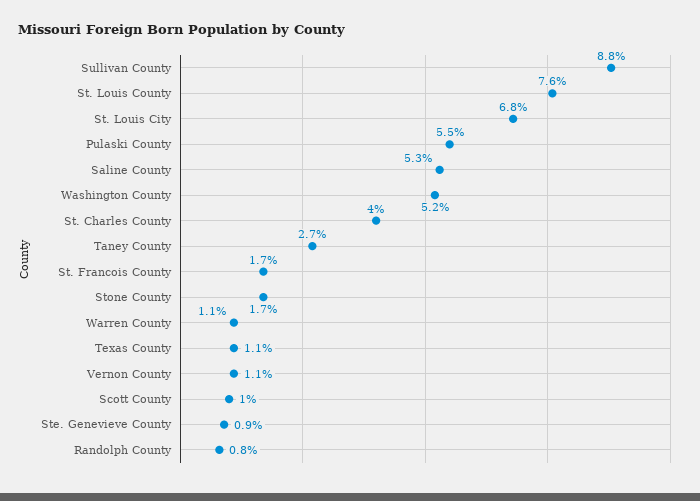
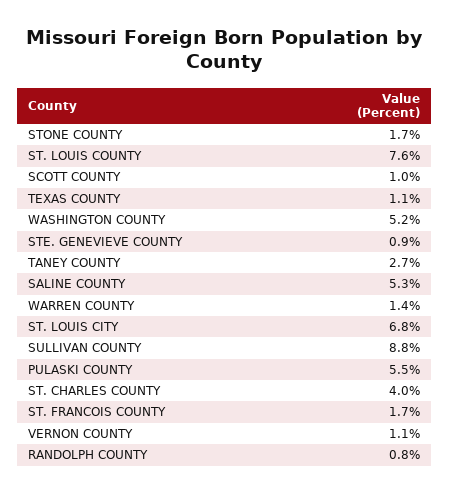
Warren County: 1.1 -> 1.4

